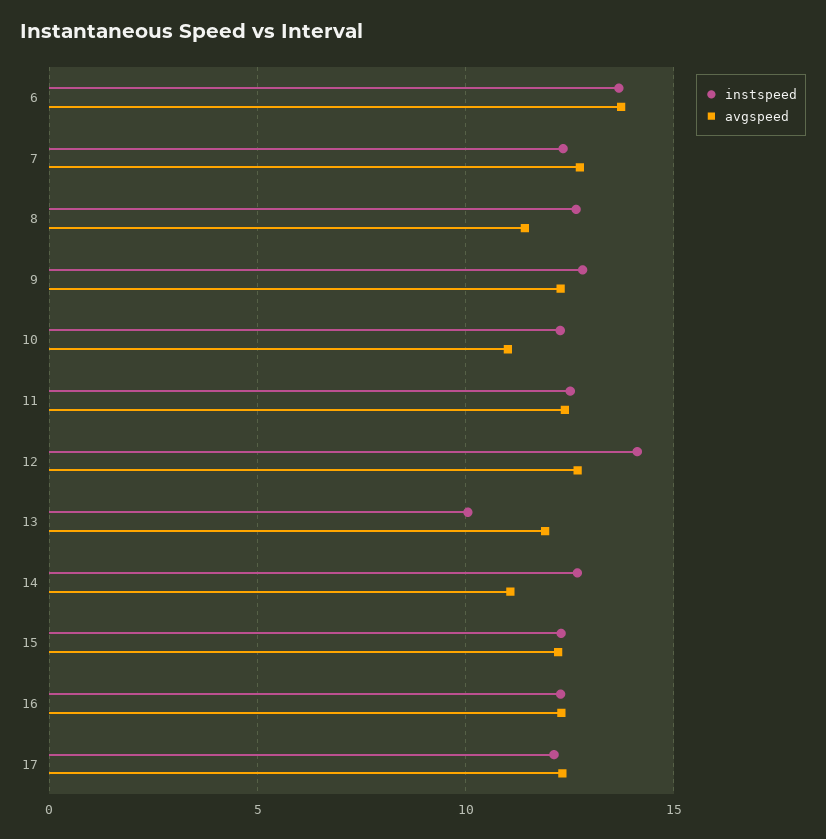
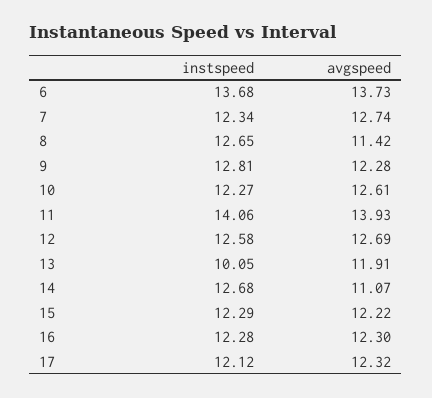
avgspeed, 10: 11 -> 12.61
instspeed, 11: 12.5 -> 14.06
avgspeed, 11: 12.5 -> 13.93
instspeed, 12: 14 -> 12.58

